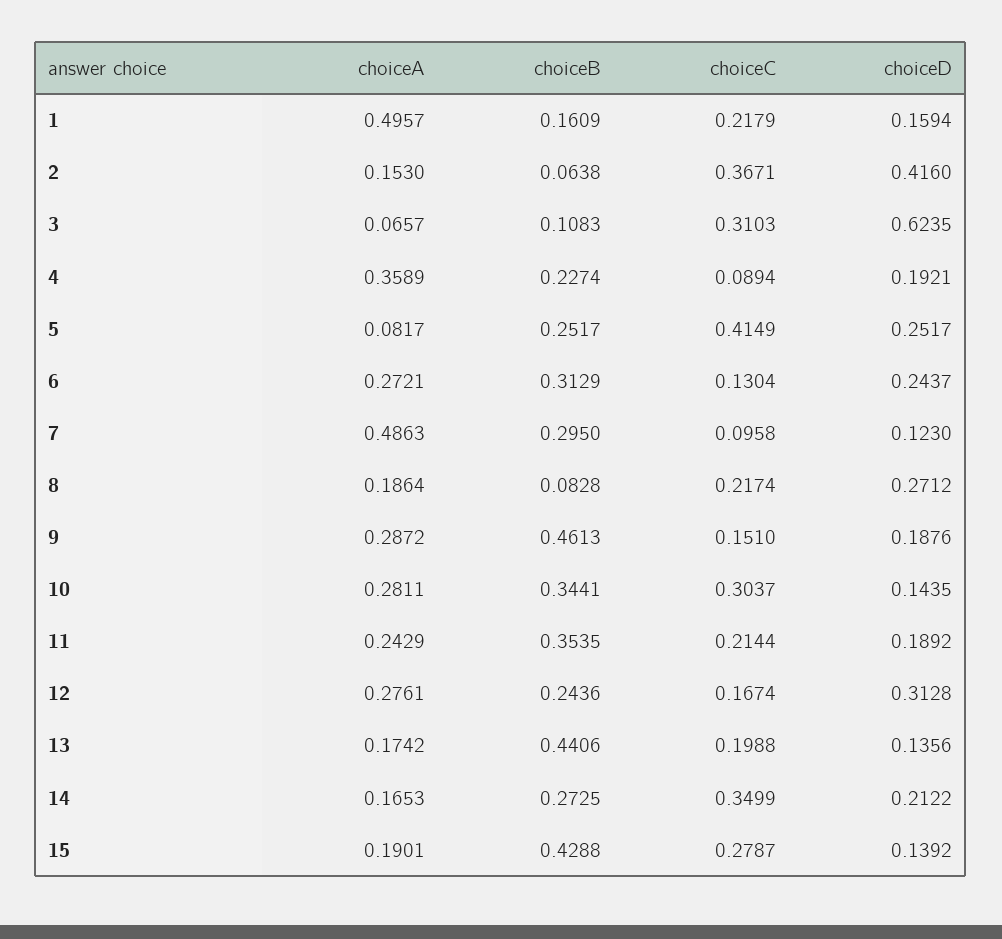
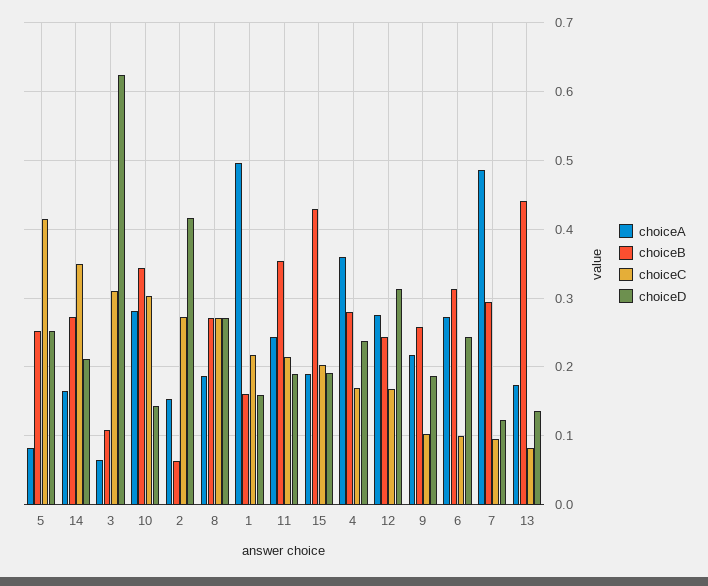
choiceC, 2: 0.3671 -> 0.27
choiceB, 4: 0.2274 -> 0.28
choiceC, 4: 0.0894 -> 0.17
choiceD, 4: 0.1921 -> 0.24
choiceC, 6: 0.1304 -> 0.1
choiceB, 8: 0.0828 -> 0.27
choiceC, 8: 0.2174 -> 0.27
choiceA, 9: 0.2872 -> 0.22
choiceB, 9: 0.4613 -> 0.26
choiceC, 9: 0.151 -> 0.1
choiceC, 13: 0.1988 -> 0.08
choiceC, 15: 0.2787 -> 0.2
choiceD, 15: 0.1392 -> 0.19

